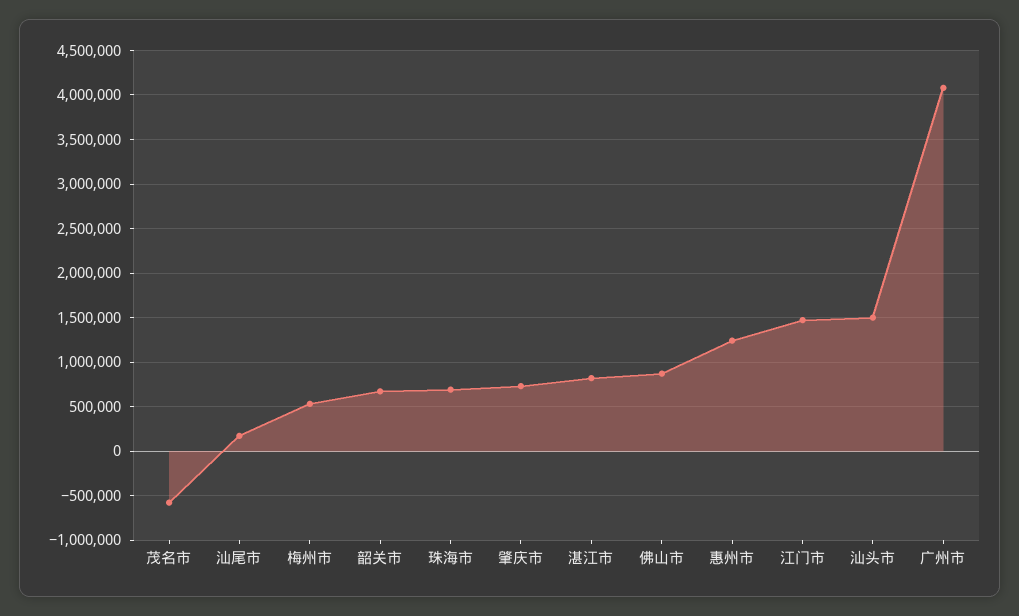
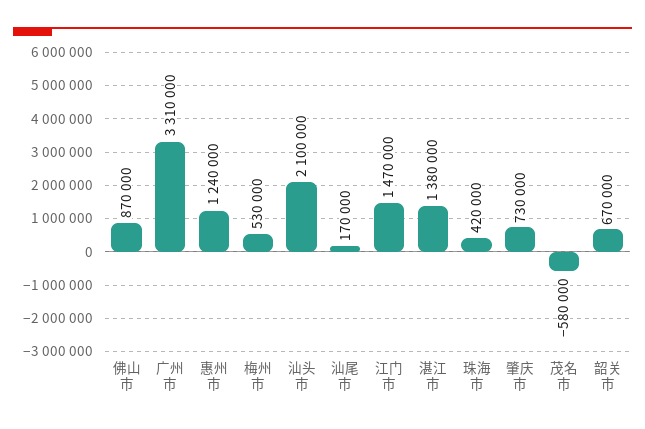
珠海市: 700000 -> 420000
湛江市: 800000 -> 1380000
汕头市: 1500000 -> 2100000
广州市: 4100000 -> 3310000

